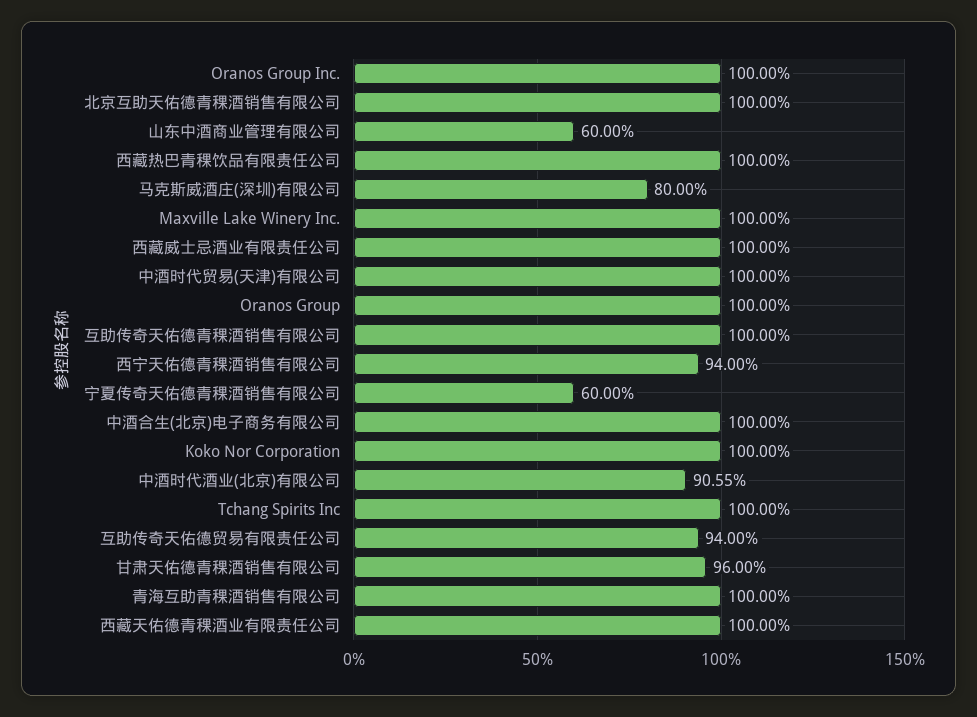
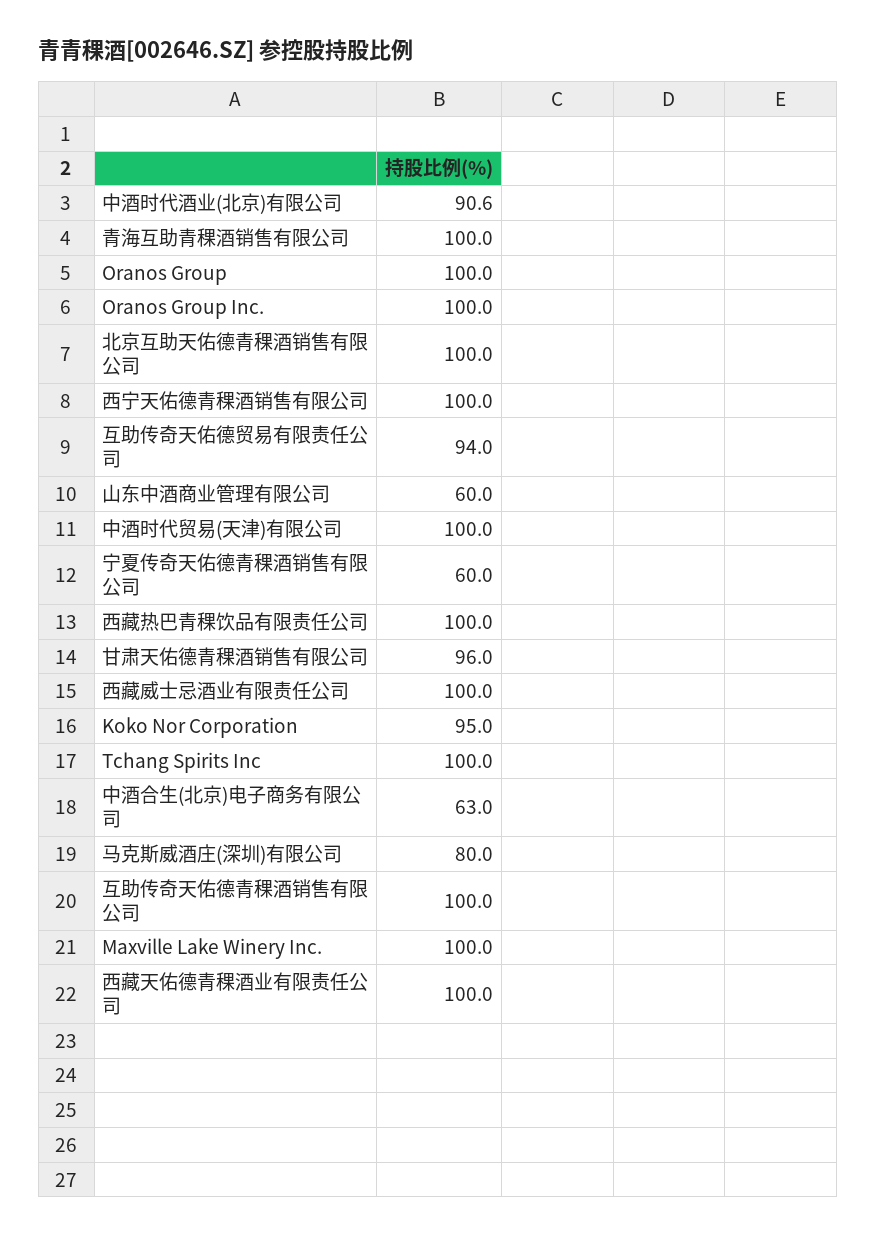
西宁天佑德青稞酒销售有限公司: 94 -> 100
中酒合生(北京)电子商务有限公司: 100 -> 63
Koko Nor Corporation: 100 -> 95

